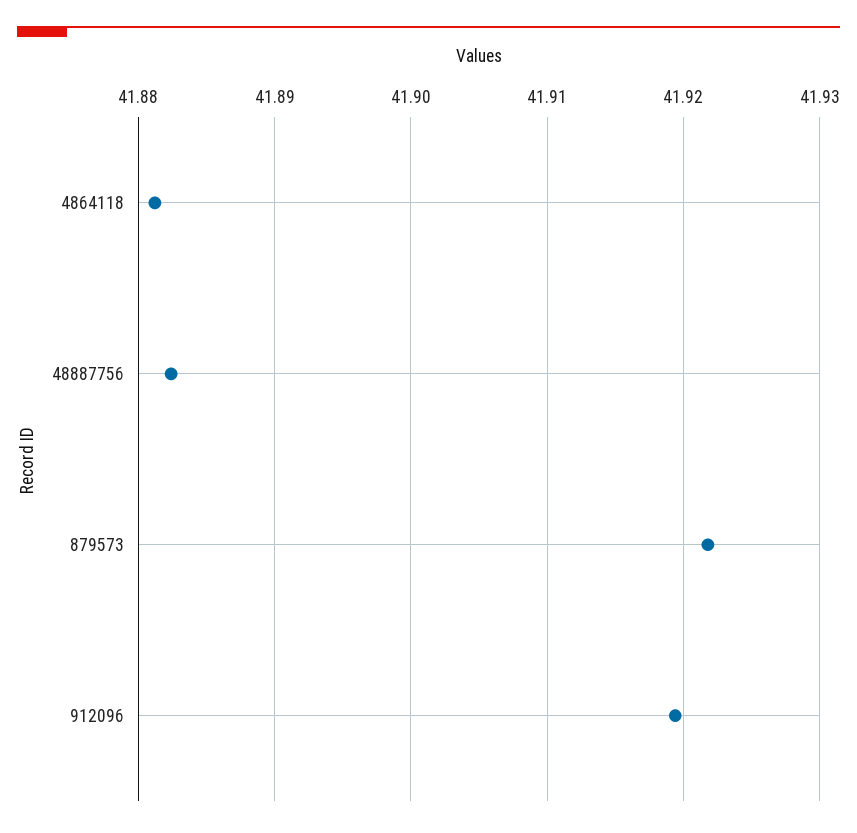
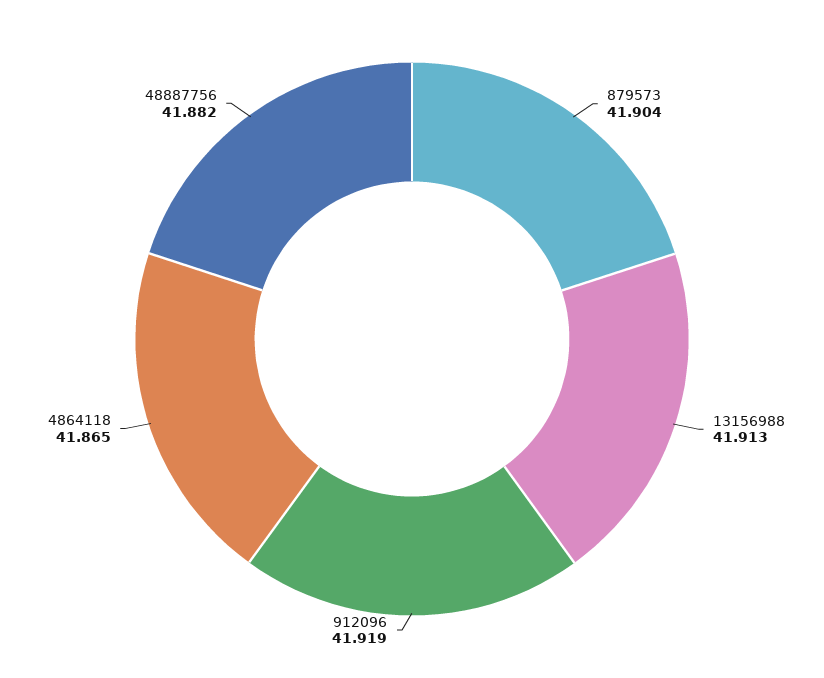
4864118: 41.881 -> 41.865
879573: 41.922 -> 41.904
13156988: none -> 41.913

